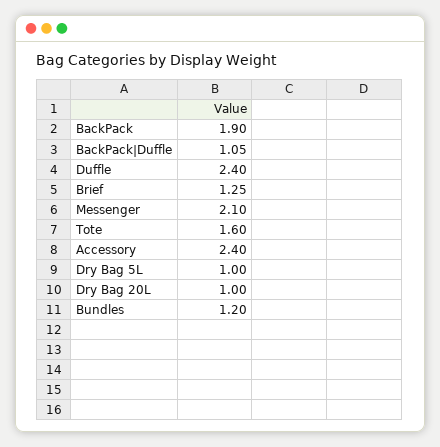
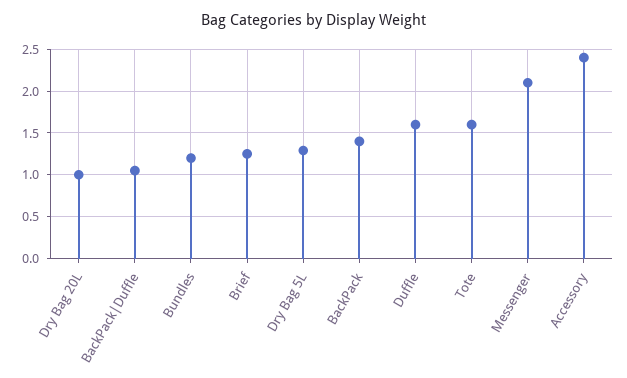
BackPack: 1.9 -> 1.4
Duffle: 2.4 -> 1.6
Dry Bag 5L: 1 -> 1.3

